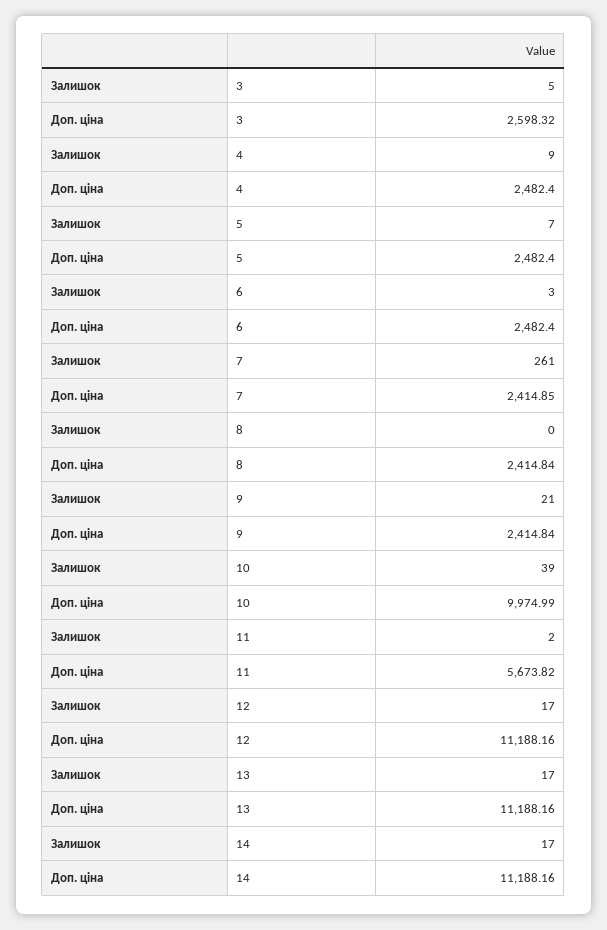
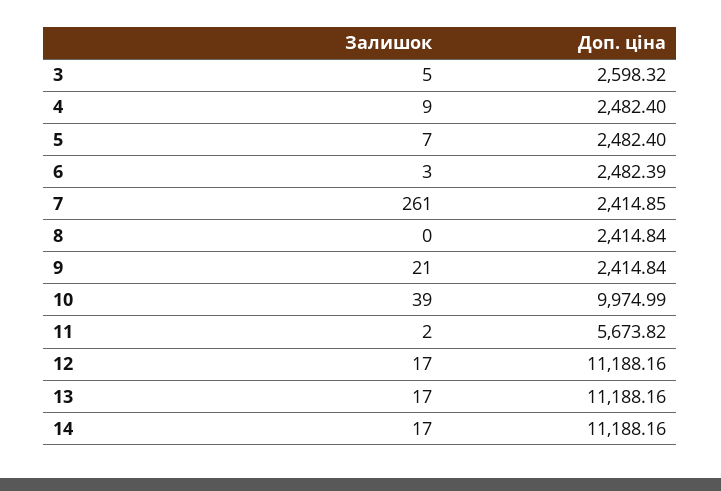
Доп. ціна, 6: 2482.4 -> 2482.39

